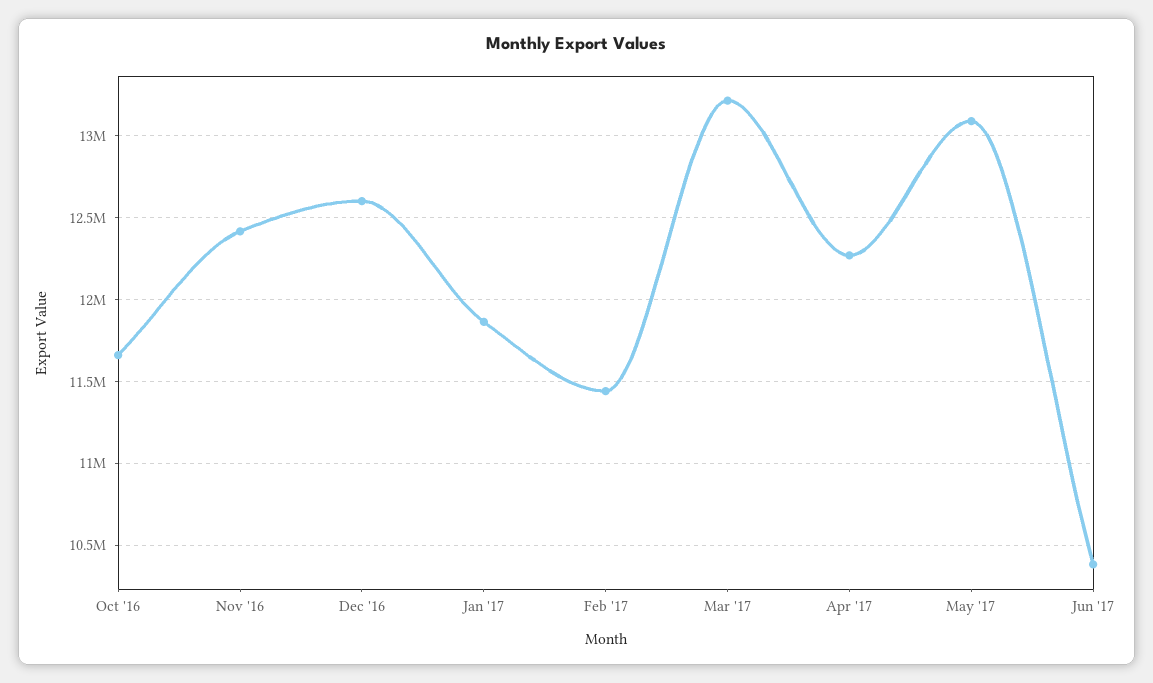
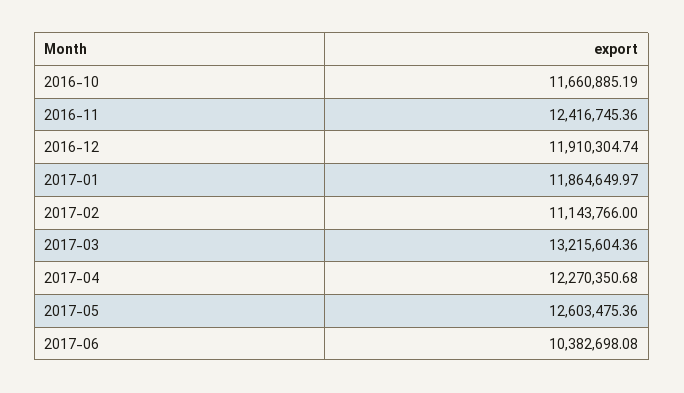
Dec '16: 12600000 -> 11910304.74
Feb '17: 11450000 -> 11143766
May '17: 13100000 -> 12603475.36

